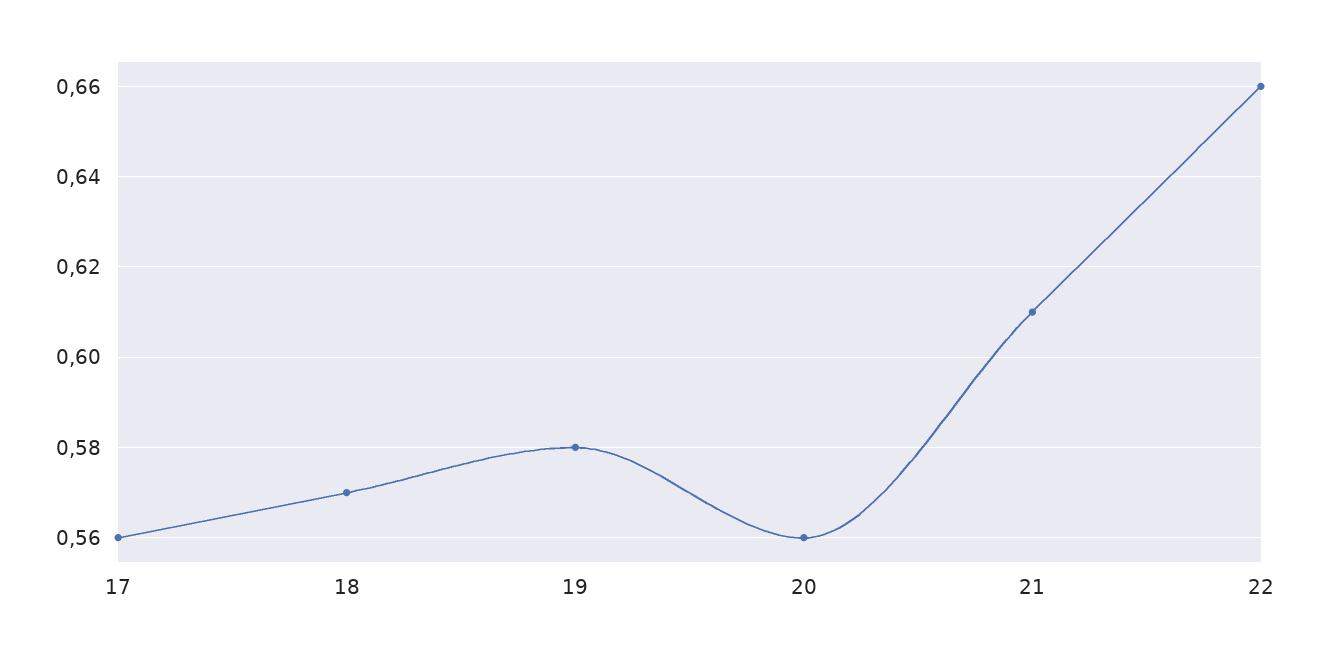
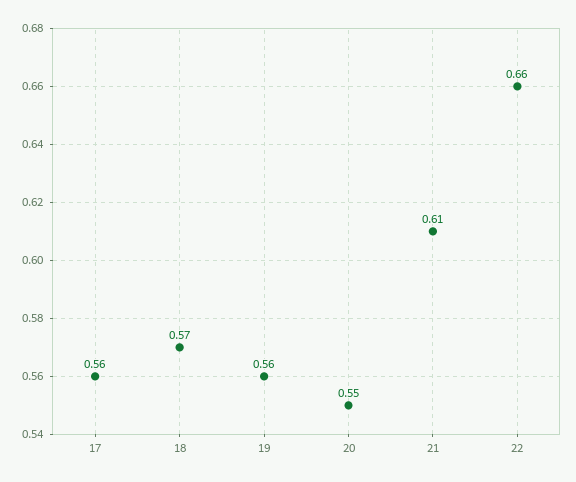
19: 0.58 -> 0.56
20: 0.56 -> 0.55

